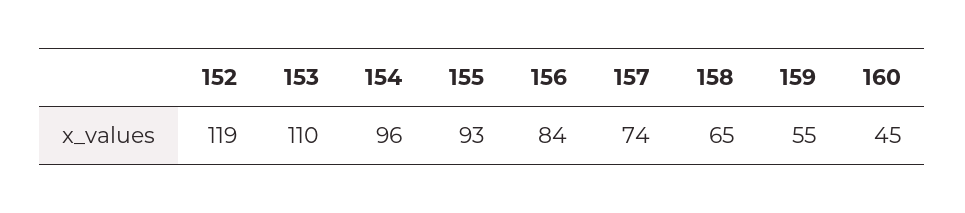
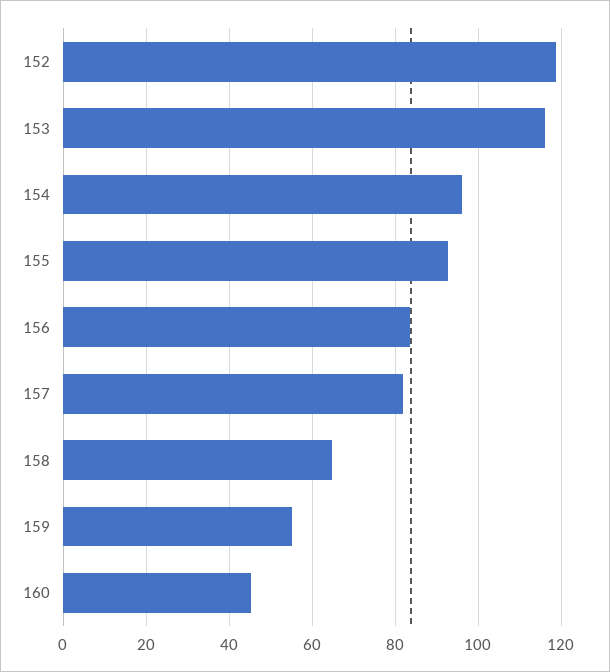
153: 110 -> 116
157: 74 -> 82

